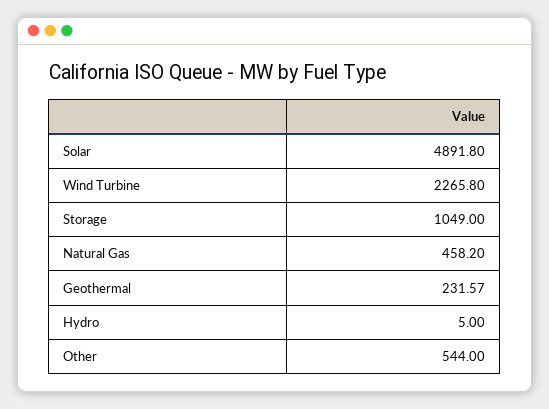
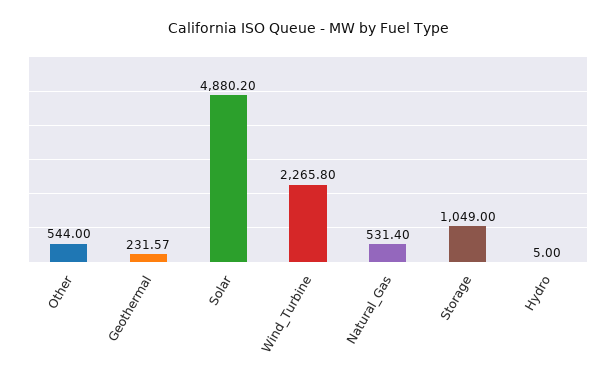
Solar: 4891.8 -> 4880.2
Natural Gas: 458.2 -> 531.4

